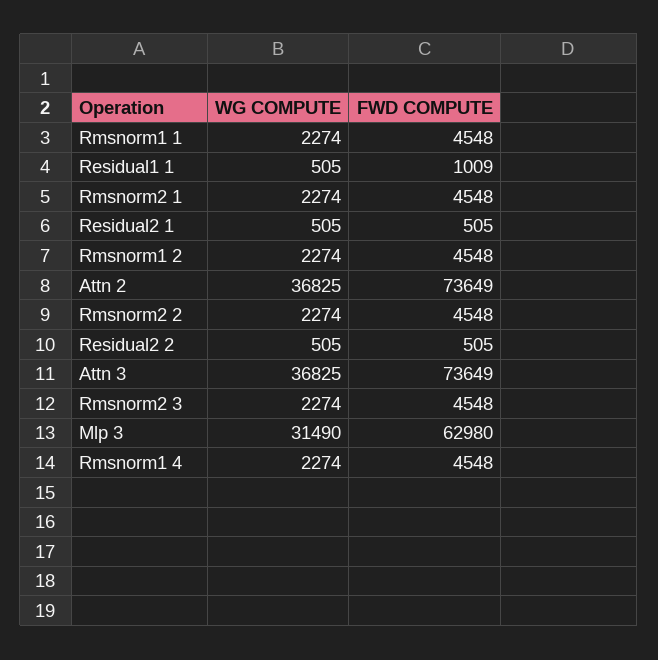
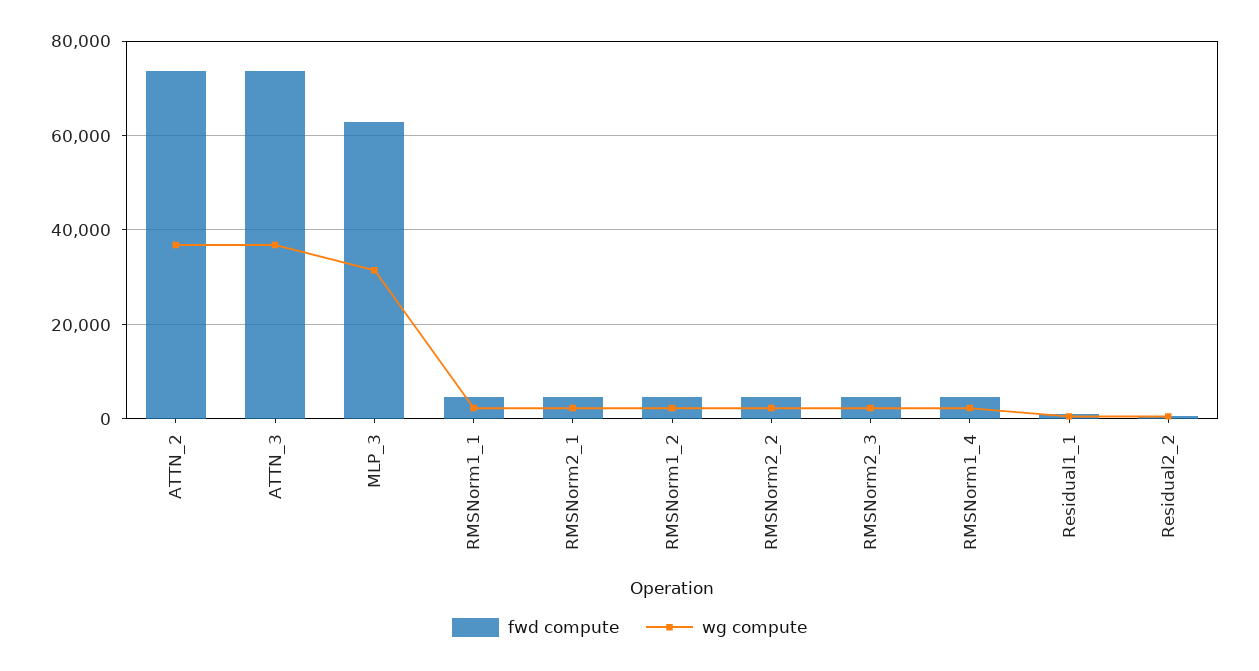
WG COMPUTE, Residual2 1: 505 -> none
FWD COMPUTE, Residual2 1: 505 -> none

